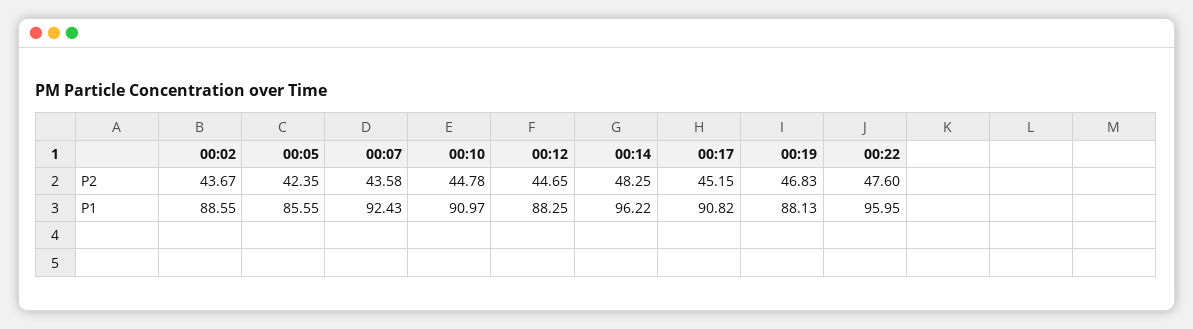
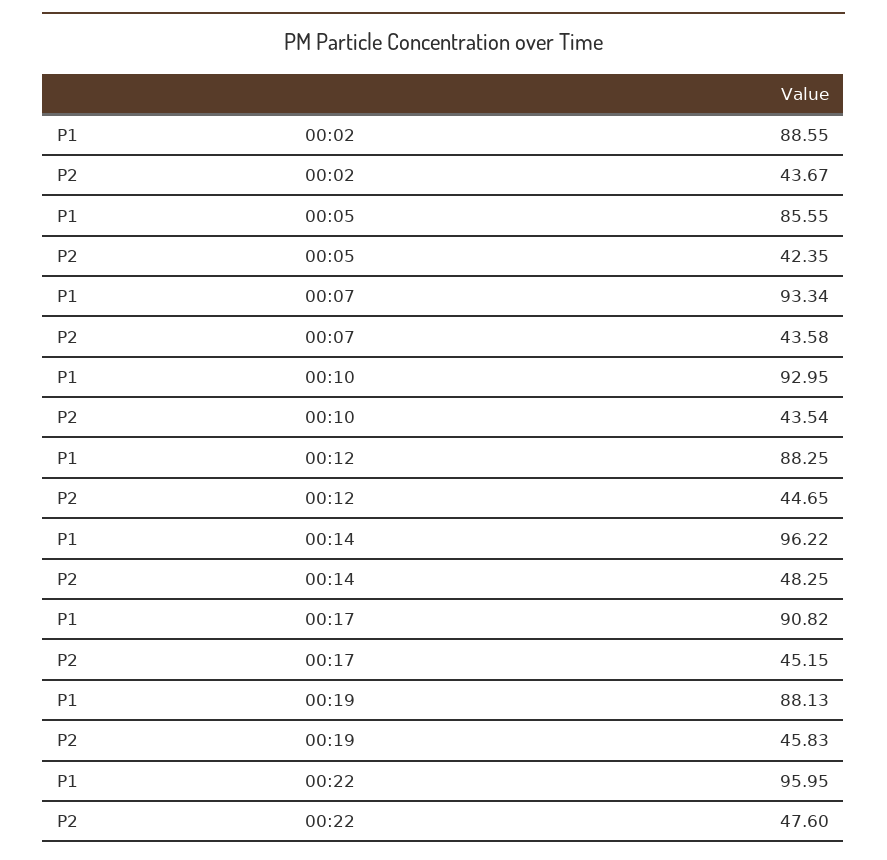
00:10, P2: 44.78 -> 43.54
00:19, P2: 46.83 -> 45.83
00:07, P1: 92.43 -> 93.34
00:10, P1: 90.97 -> 92.95

